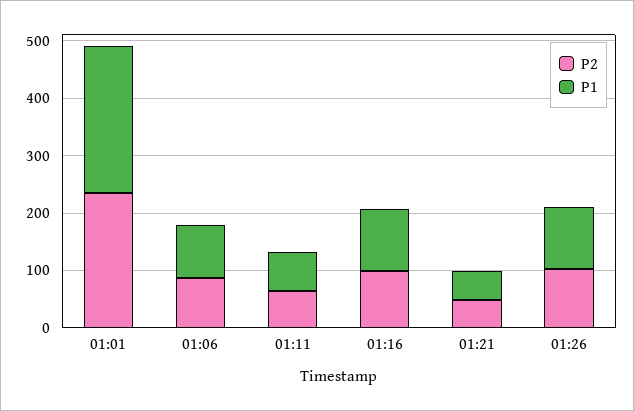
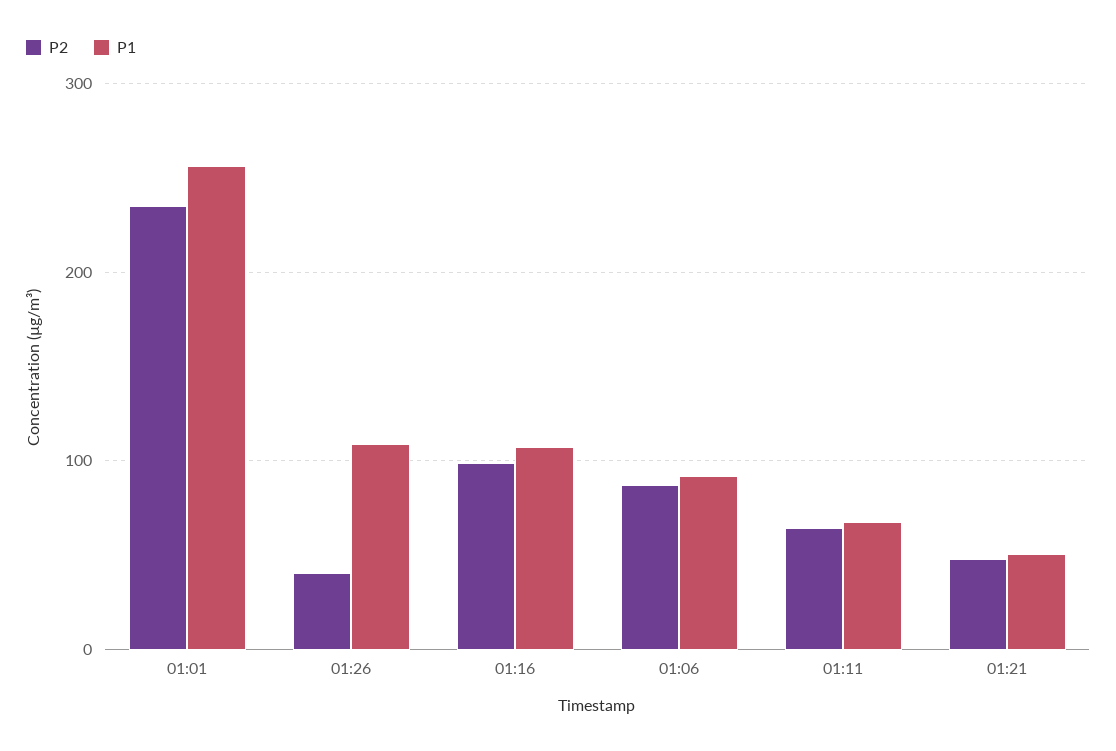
P2, 01:26: 100 -> 40

